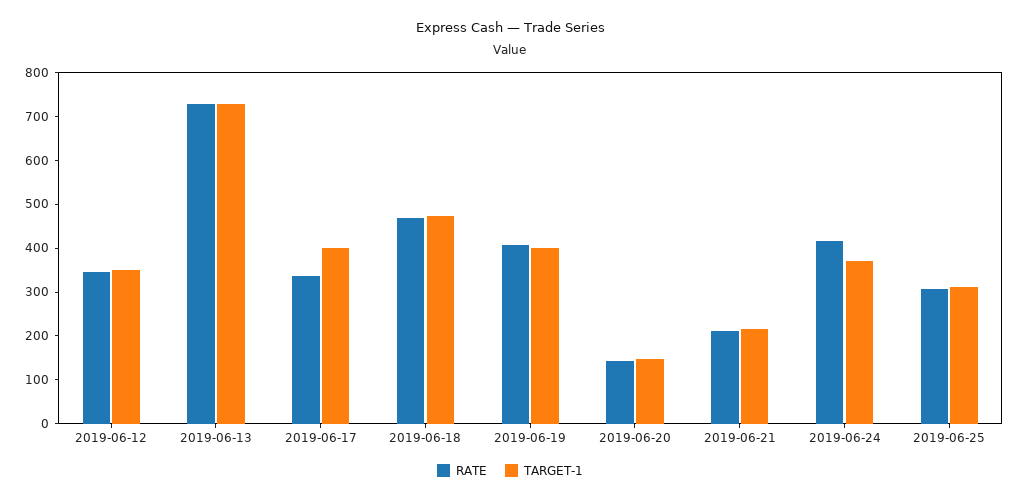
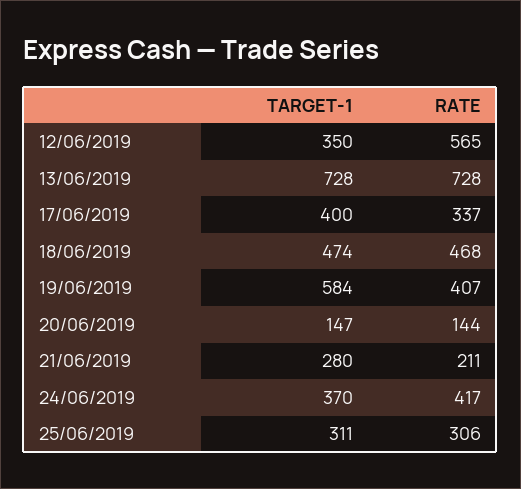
RATE, 2019-06-12: 340 -> 565
TARGET-1, 2019-06-19: 400 -> 584
TARGET-1, 2019-06-21: 220 -> 280

